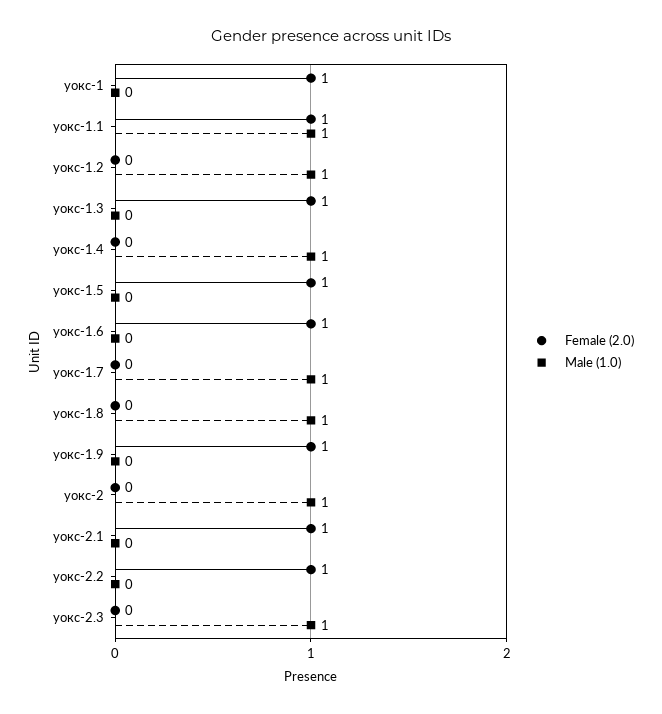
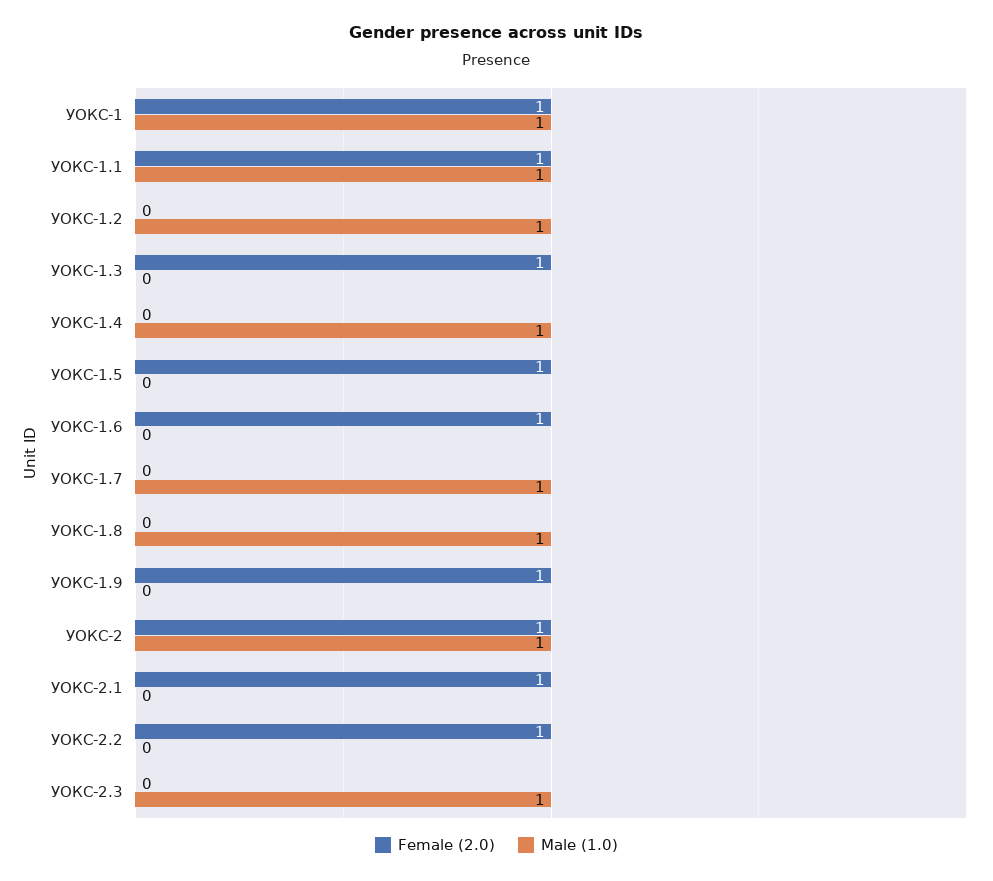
Male (1.0), уокс-1: 0 -> 1
Female (2.0), уокс-2: 0 -> 1

